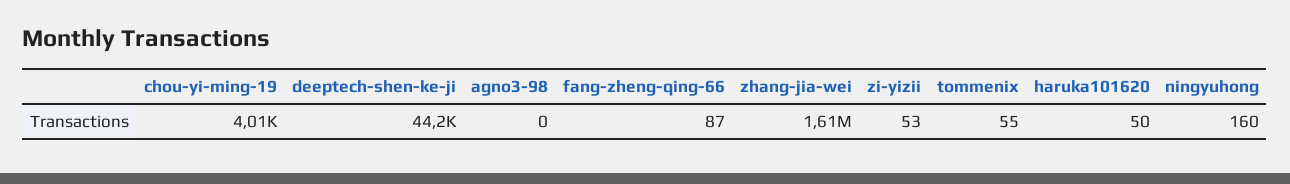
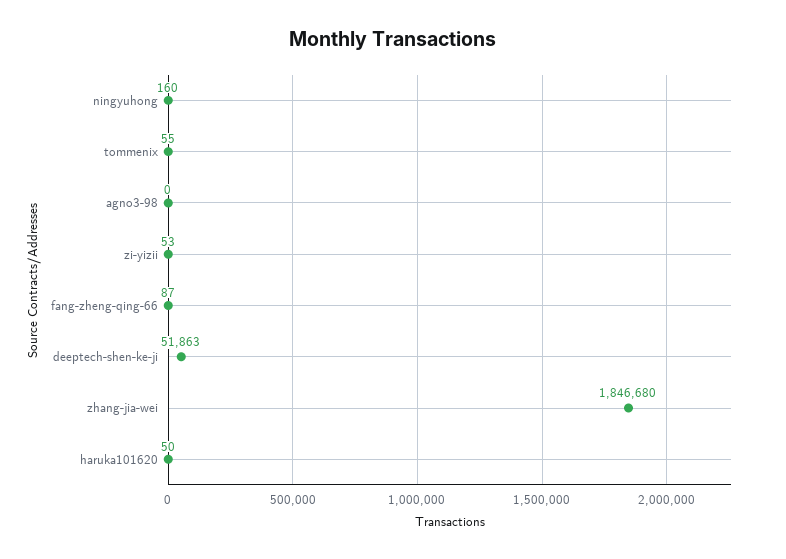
chou-yi-ming-19: 4010 -> none
deeptech-shen-ke-ji: 44200 -> 51863
zhang-jia-wei: 1610000 -> 1846680

